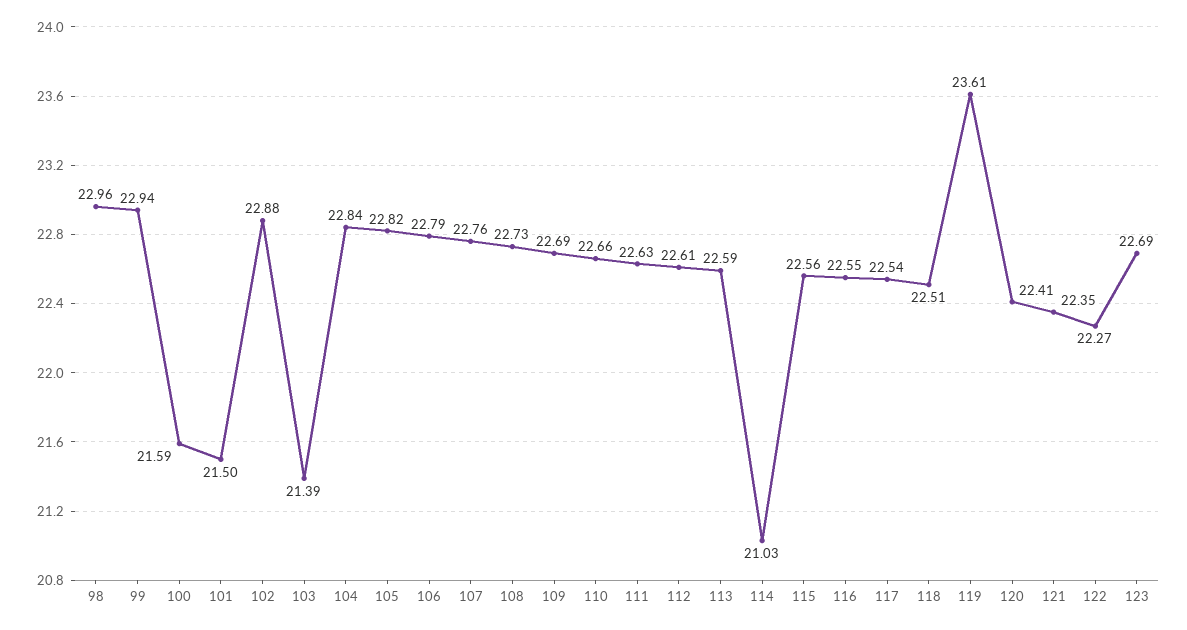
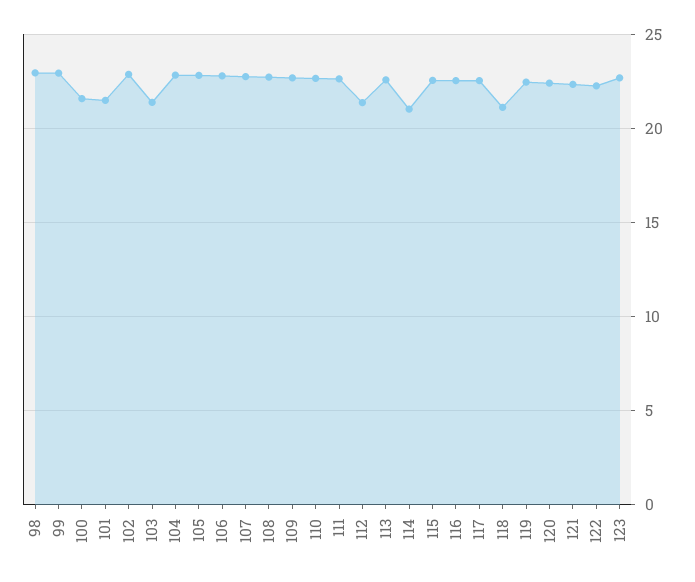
112: 22.61 -> 21.5
118: 22.51 -> 21
119: 23.61 -> 22.5

